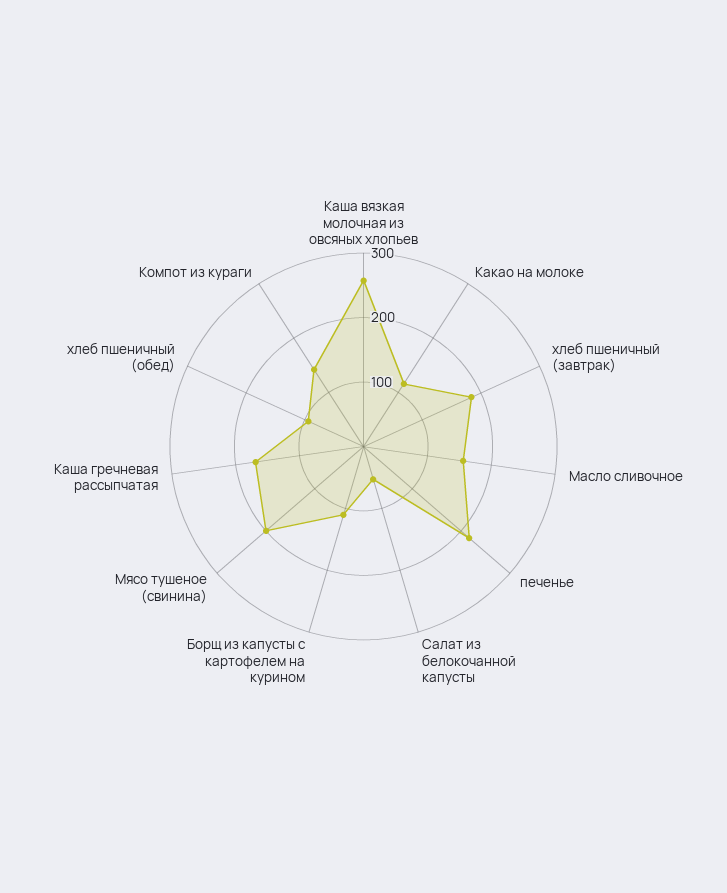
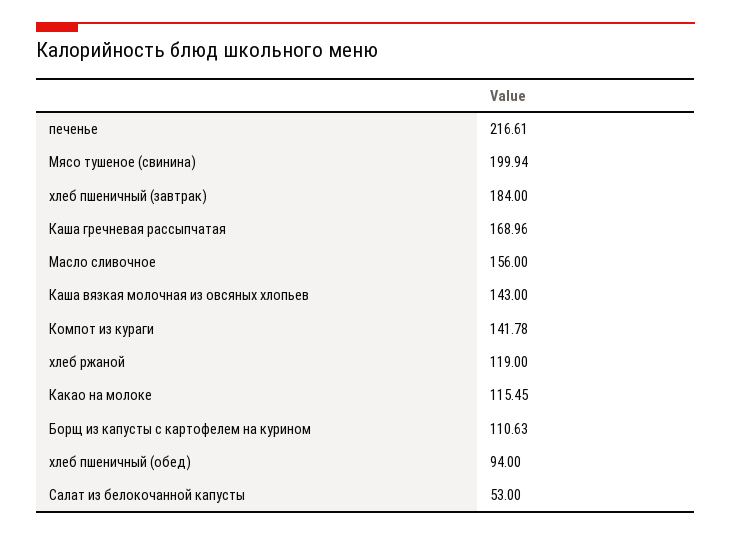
Каша вязкая молочная из овсяных хлопьев: 260 -> 143
хлеб ржаной: none -> 119

